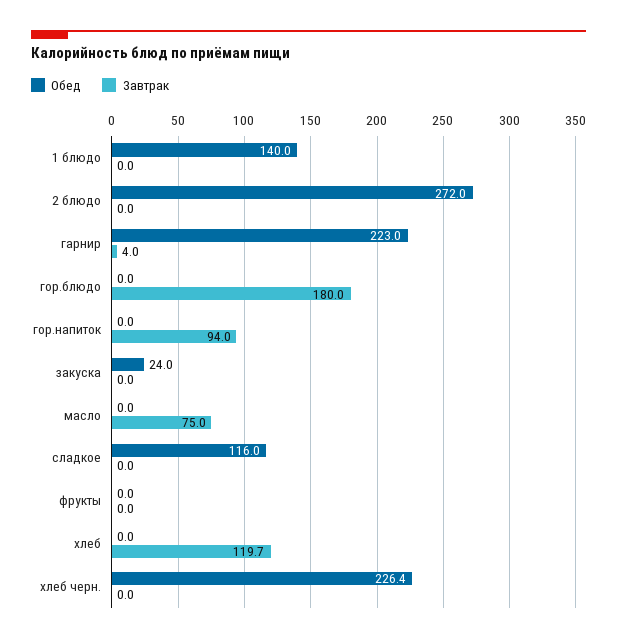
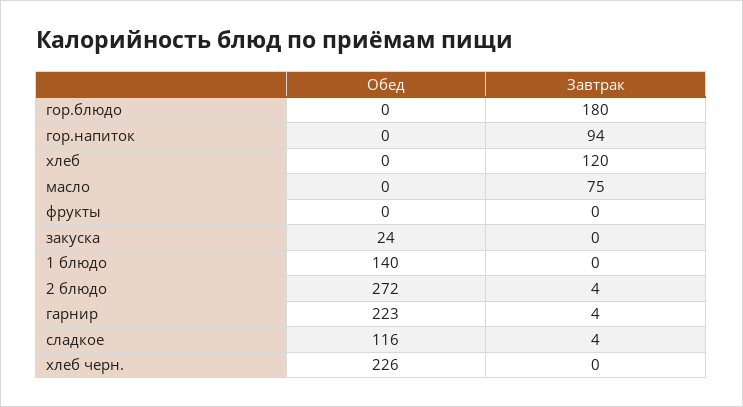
Завтрак, 2 блюдо: 0 -> 4
Завтрак, сладкое: 0 -> 4

